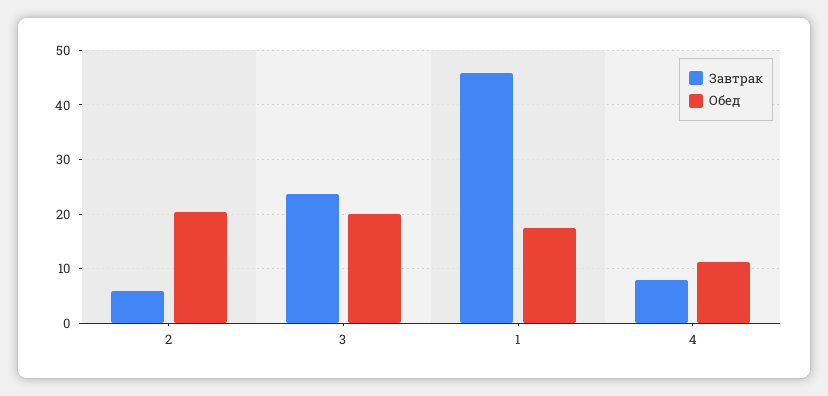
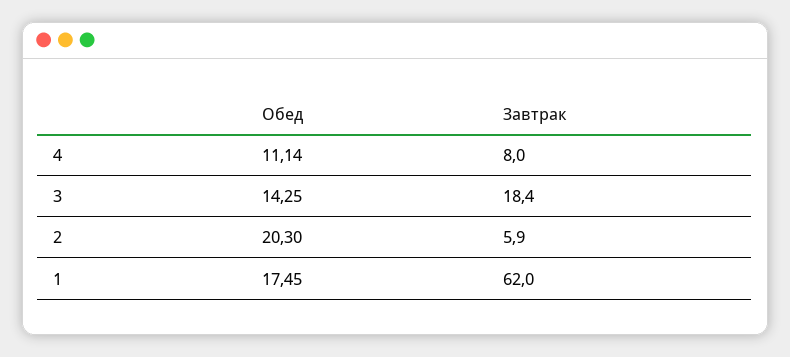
Завтрак, 3: 24 -> 18.4
Обед, 3: 20 -> 14.25
Завтрак, 1: 46 -> 62

